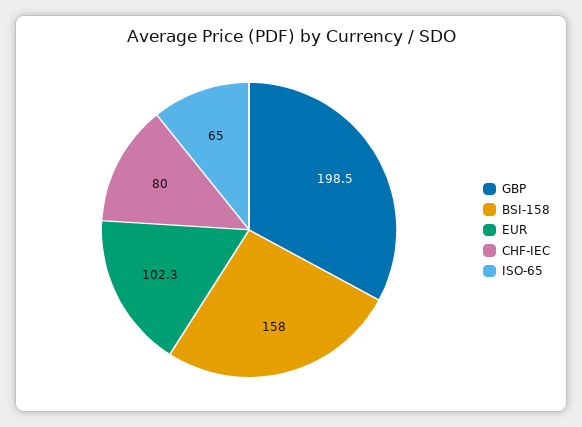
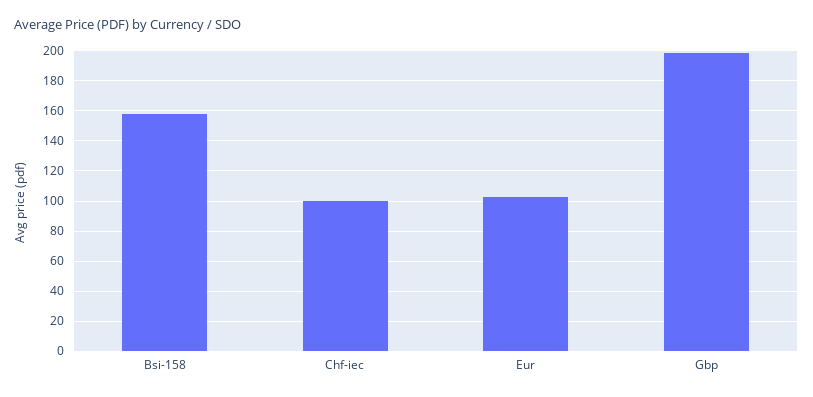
CHF-IEC: 80 -> 100
ISO-65: 65 -> none

